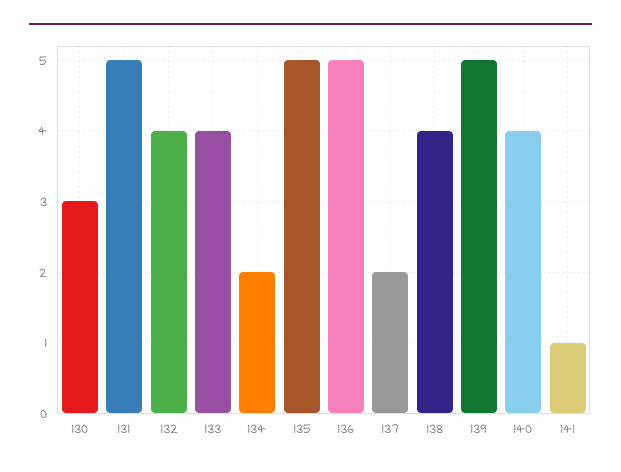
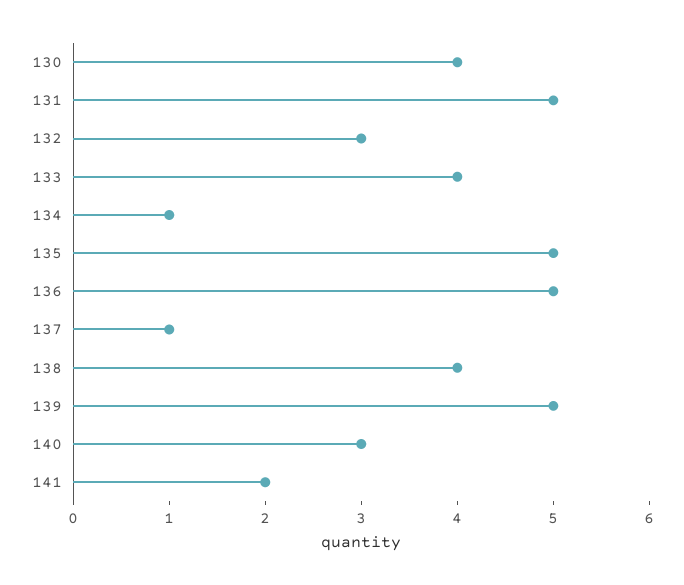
130: 3 -> 4
132: 4 -> 3
134: 2 -> 1
137: 2 -> 1
140: 4 -> 3
141: 1 -> 2

